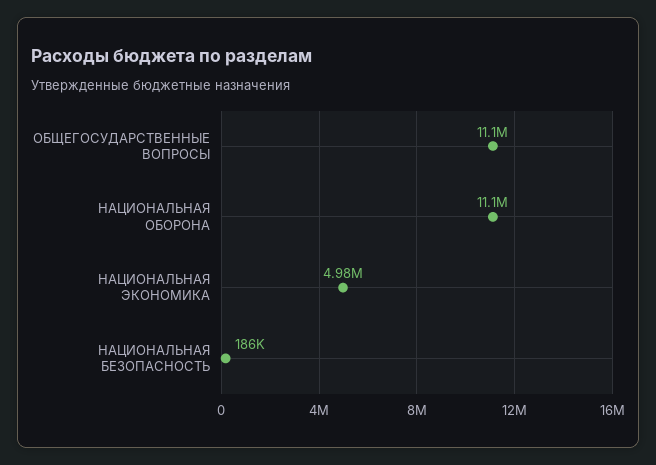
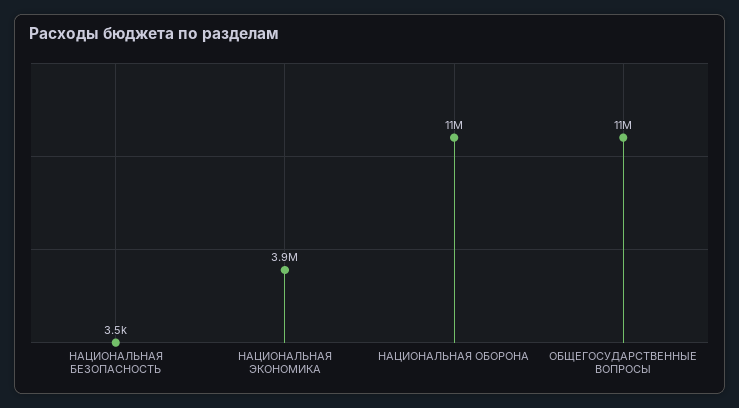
НАЦИОНАЛЬНАЯ ЭКОНОМИКА: 4980000 -> 3900000
НАЦИОНАЛЬНАЯ БЕЗОПАСНОСТЬ: 186000 -> 3500

